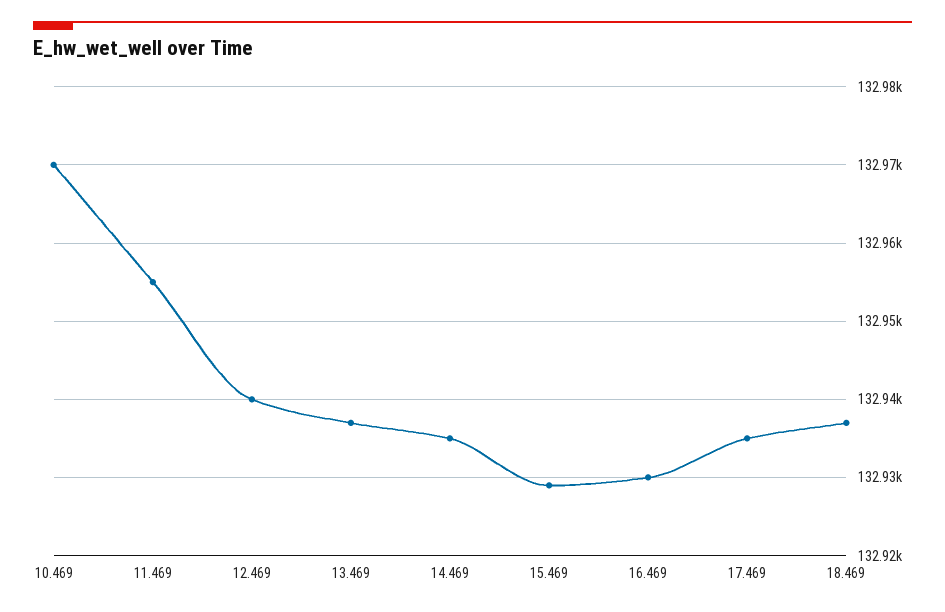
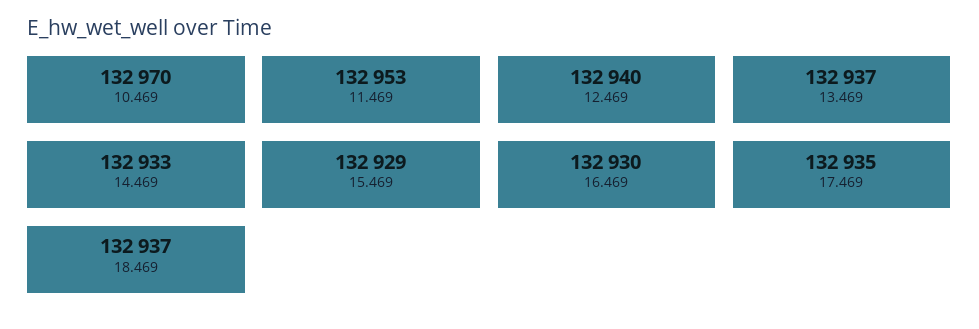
11.469: 132955 -> 132953
14.469: 132935 -> 132933

